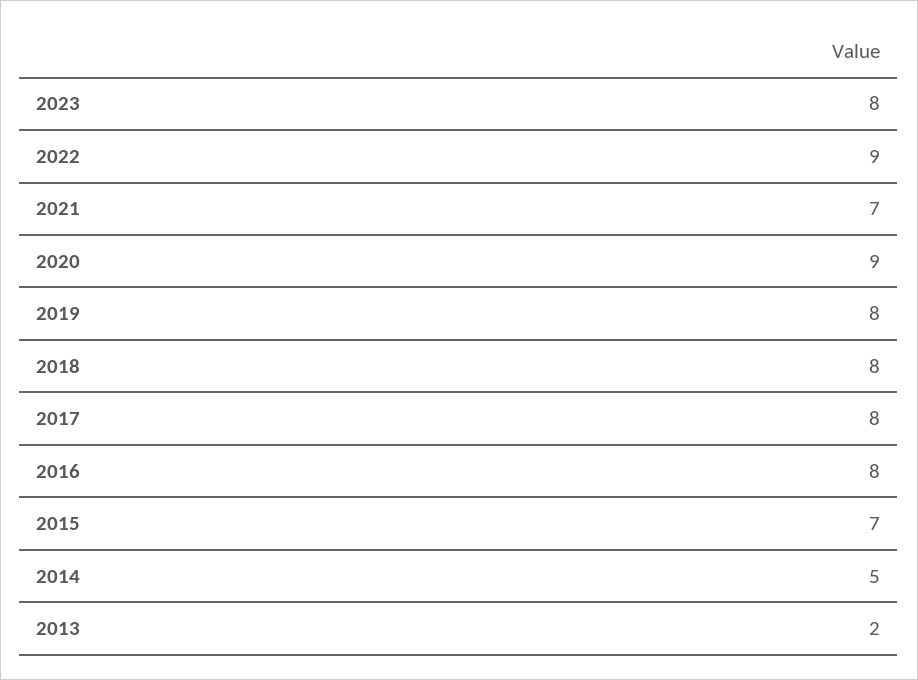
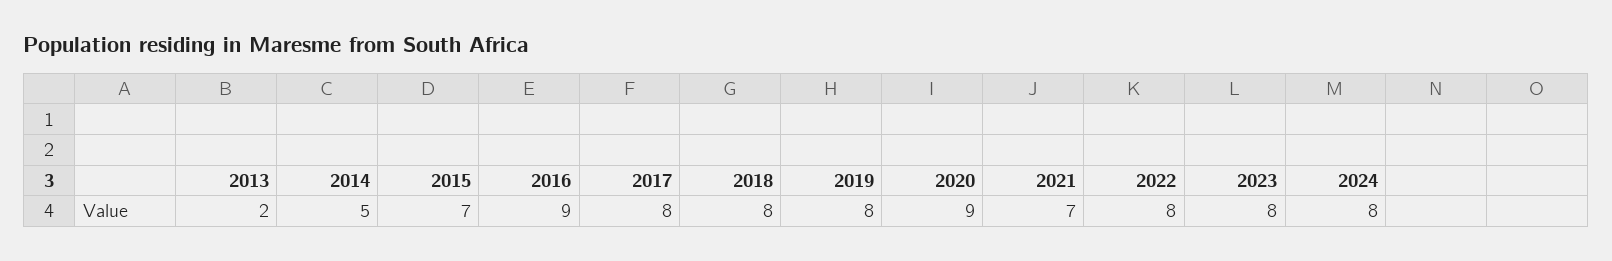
2022: 9 -> 8
2016: 8 -> 9
2024: none -> 8

